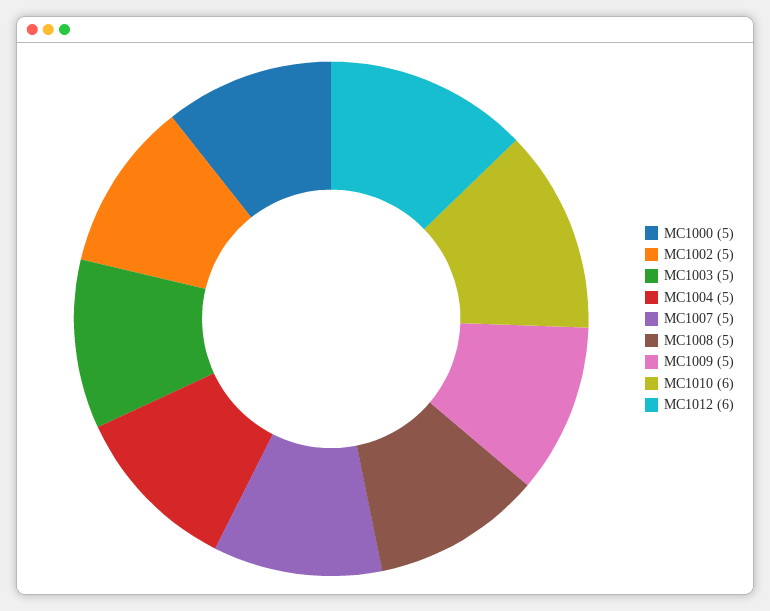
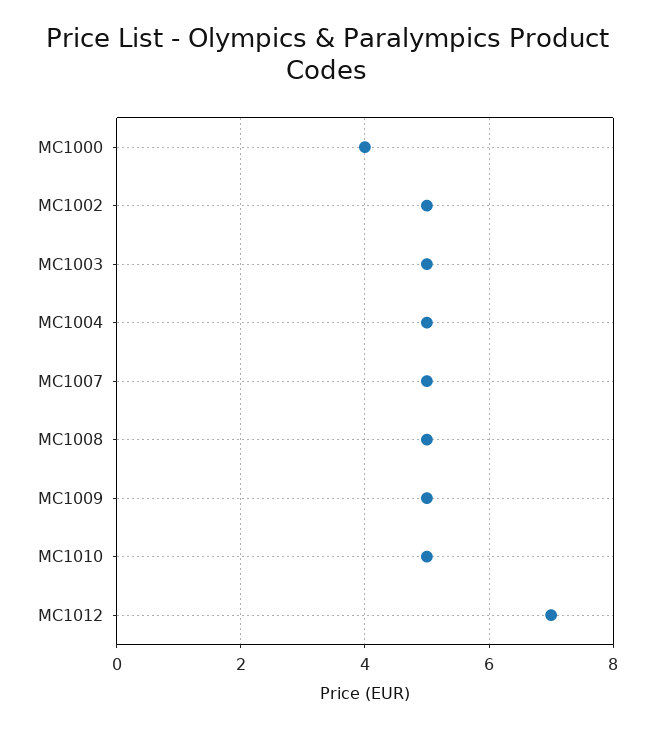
MC1000: 5 -> 4
MC1010: 6 -> 5
MC1012: 6 -> 7

